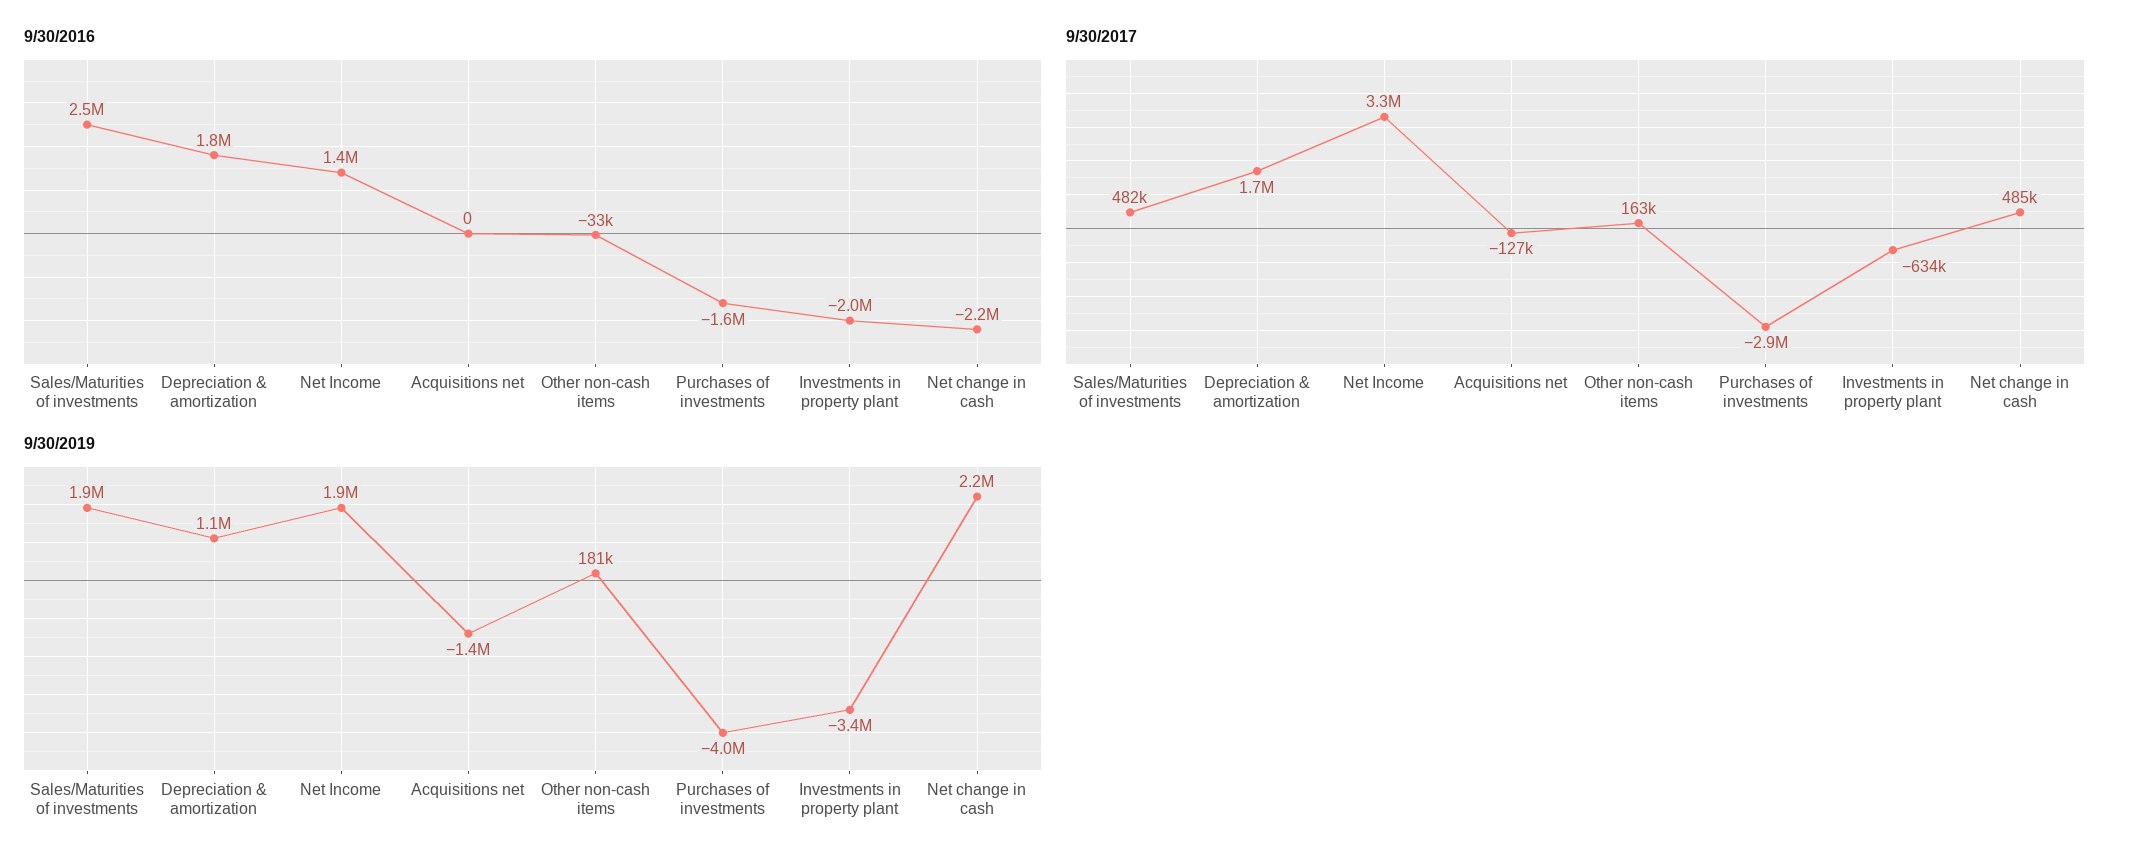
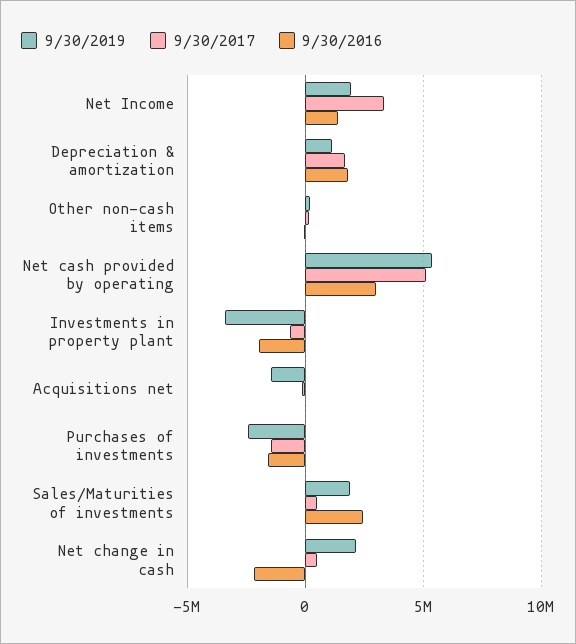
9/30/2017, Purchases of investments: -2900000 -> -1500000
9/30/2019, Purchases of investments: -4000000 -> -2500000
9/30/2019, Net cash provided by operating: none -> 5500000
9/30/2017, Net cash provided by operating: none -> 5000000
9/30/2016, Net cash provided by operating: none -> 3000000

